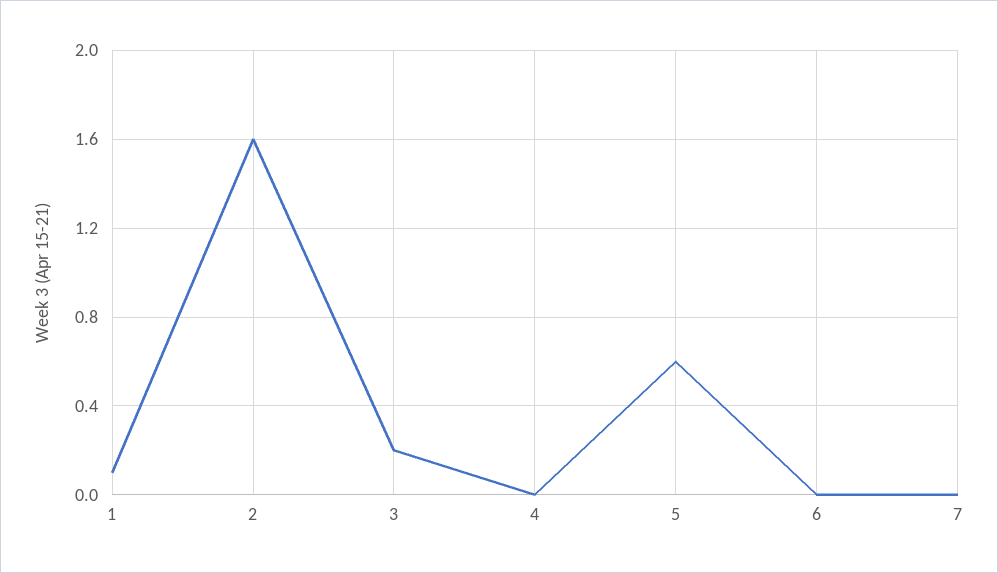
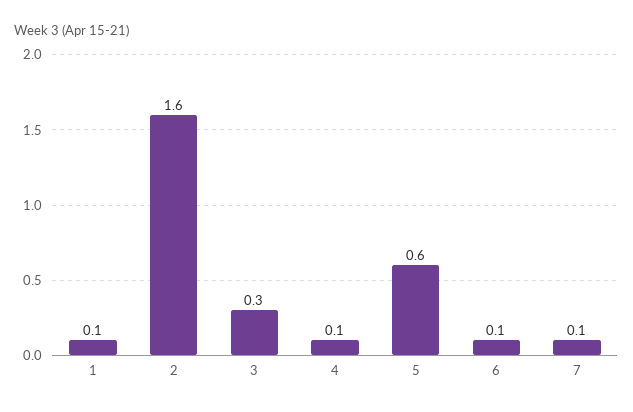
3: 0.2 -> 0.3
4: 0 -> 0.1
6: 0 -> 0.1
7: 0 -> 0.1

